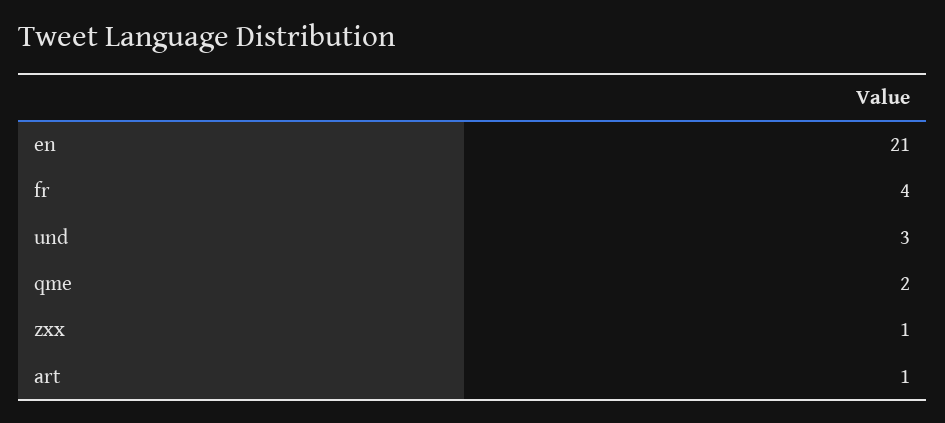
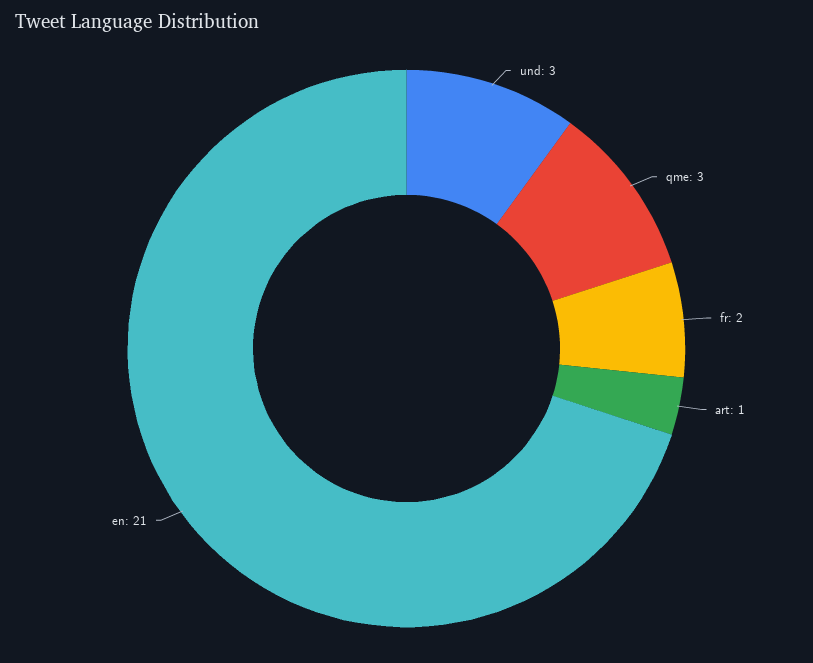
fr: 4 -> 2
qme: 2 -> 3
zxx: 1 -> none

